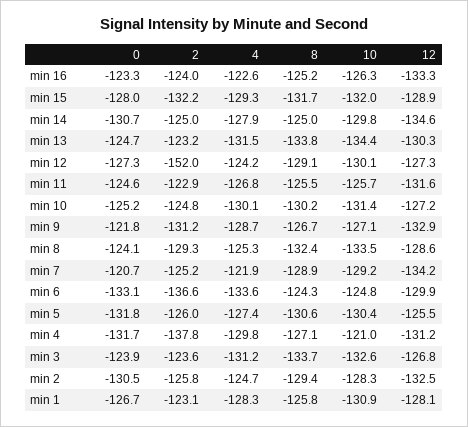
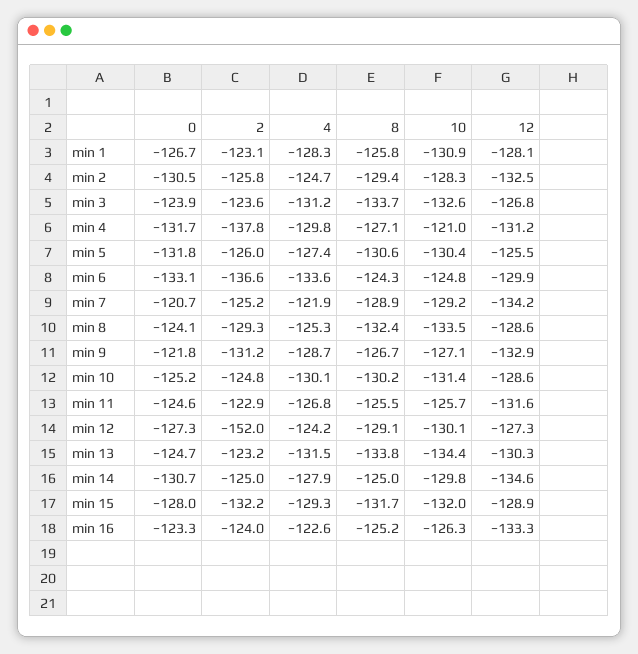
12, min 10: -127.2 -> -128.6

